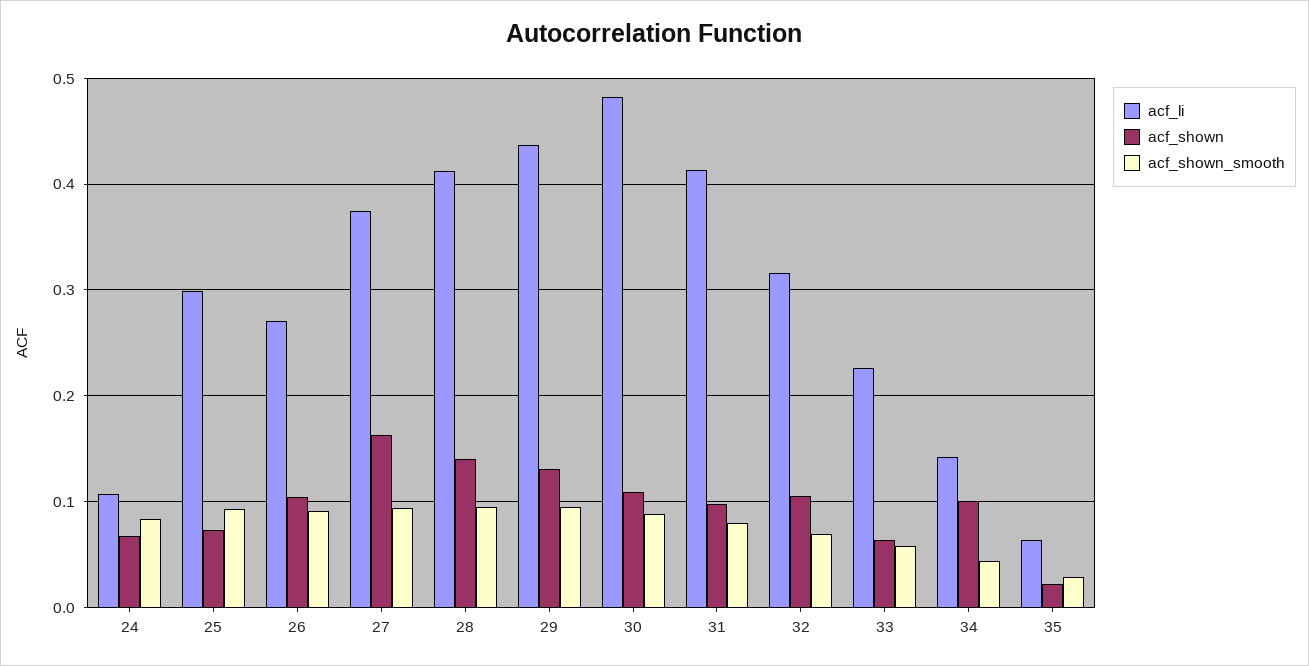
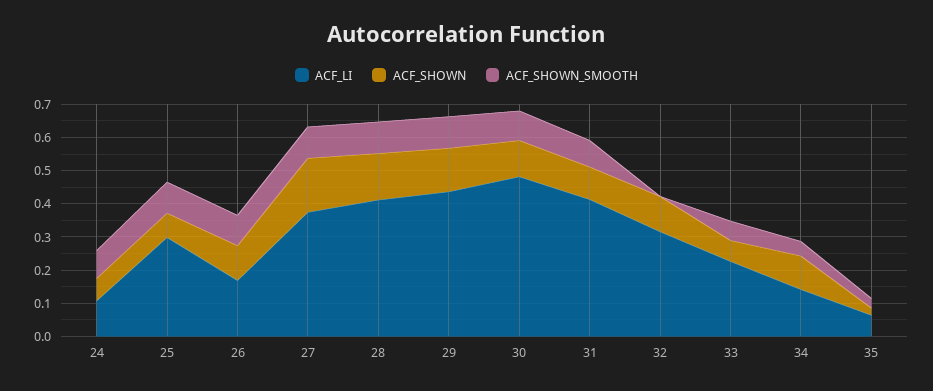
acf_li, 26: 0.27 -> 0.175
acf_shown_smooth, 32: 0.07 -> 0

